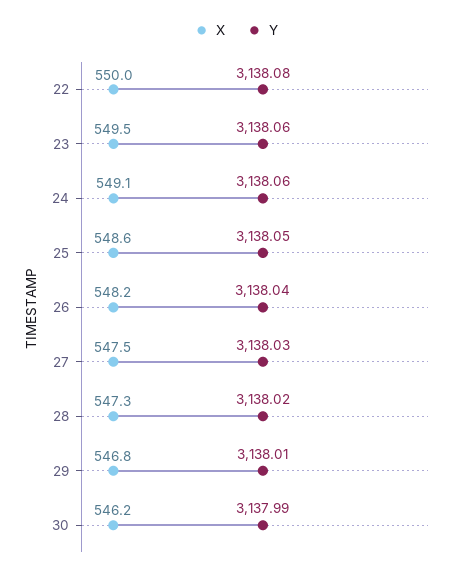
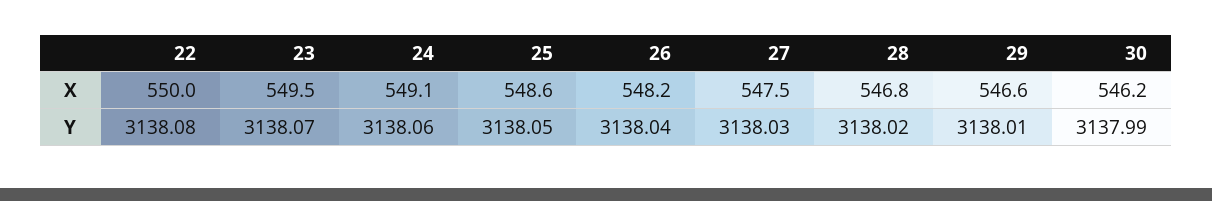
Y, 23: 3138.06 -> 3138.07
X, 28: 547.3 -> 546.8
X, 29: 546.8 -> 546.6

